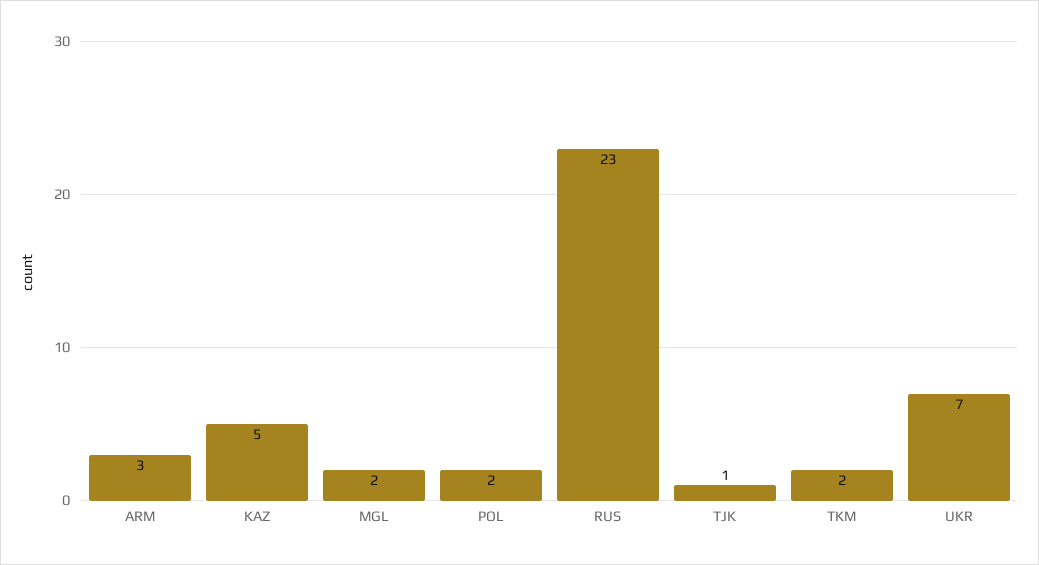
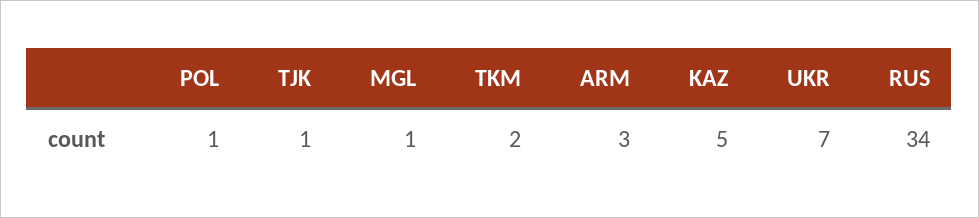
MGL: 2 -> 1
POL: 2 -> 1
RUS: 23 -> 34

